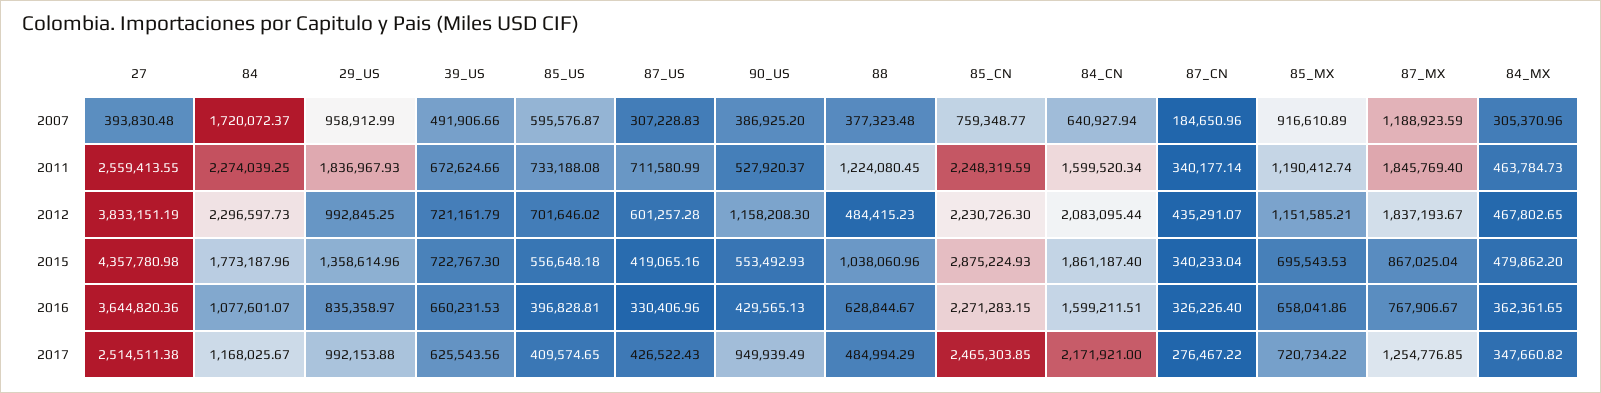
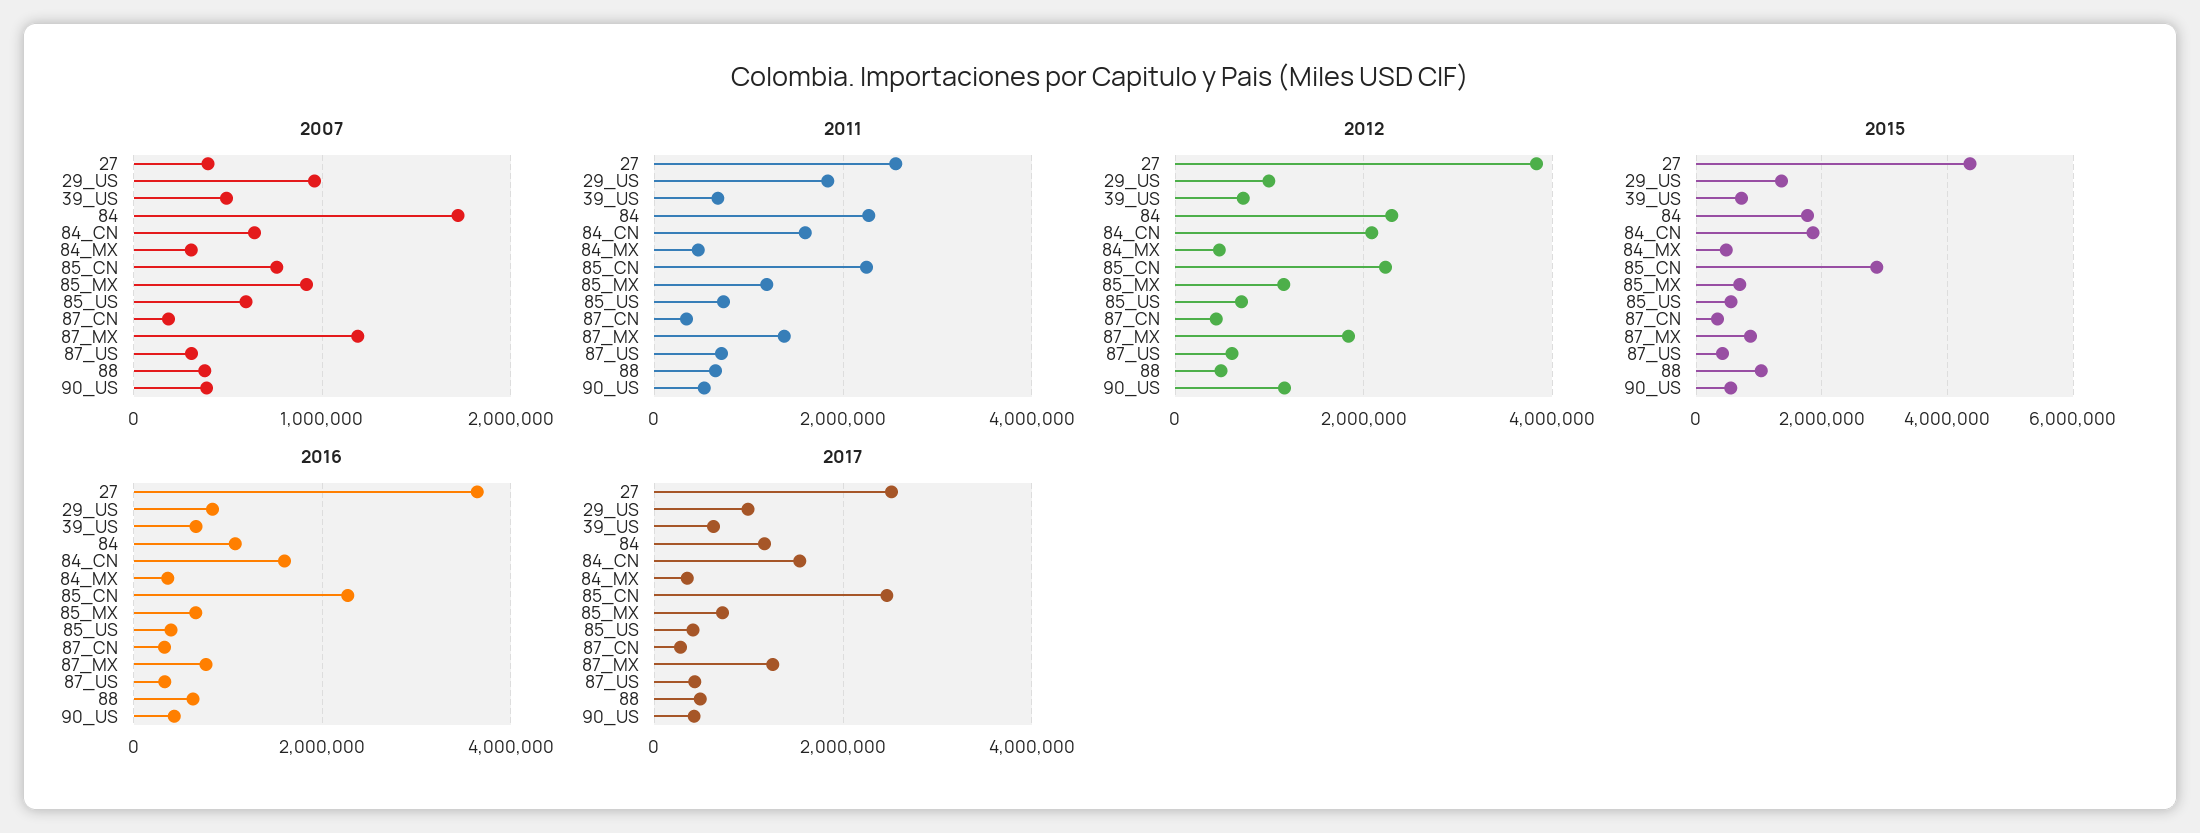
2011, 88: 1224080.45 -> 600000
2011, 87_MX: 1845769.4 -> 1400000
2017, 90_US: 949939.49 -> 400000
2017, 84_CN: 2171921 -> 1600000

